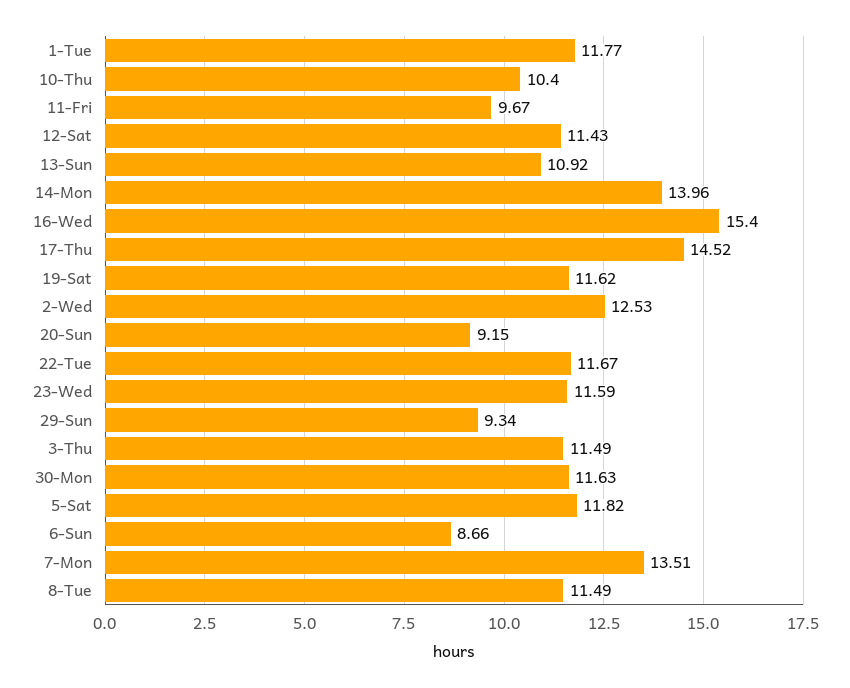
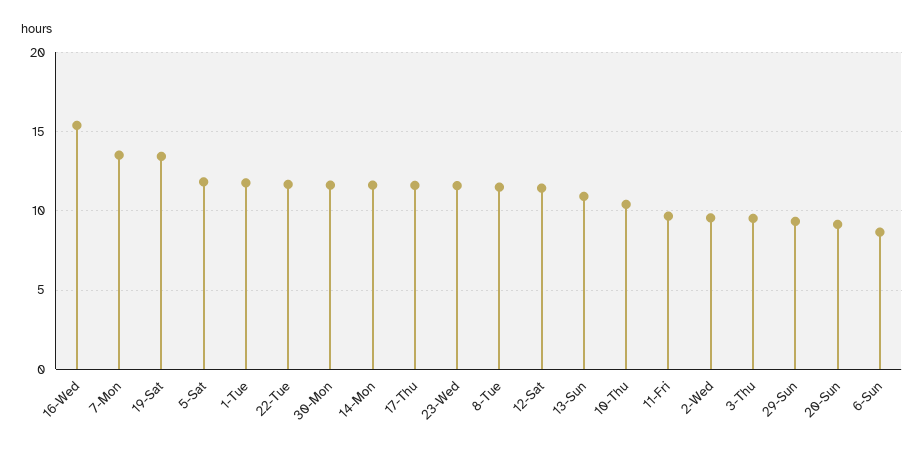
14-Mon: 13.96 -> 11.5
17-Thu: 14.52 -> 11.5
19-Sat: 11.62 -> 13.5
2-Wed: 12.53 -> 9.5
3-Thu: 11.49 -> 9.5

